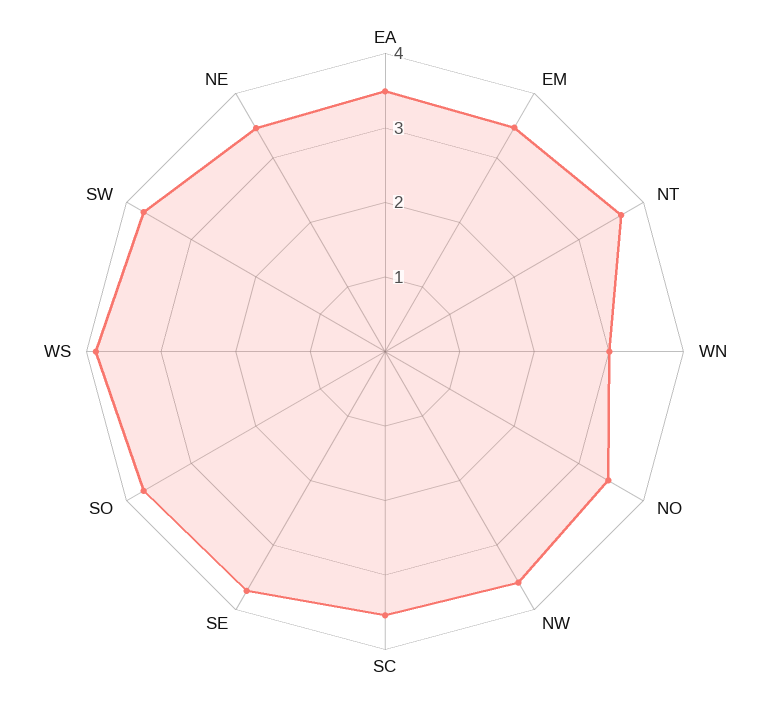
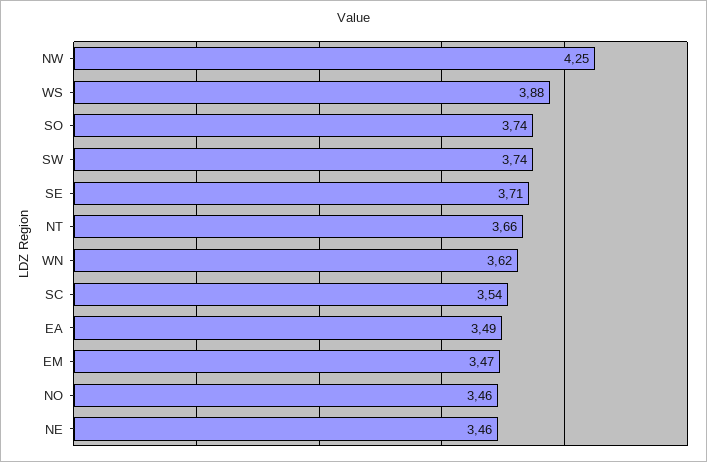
WN: 3 -> 3.62
NW: 3.6 -> 4.25

